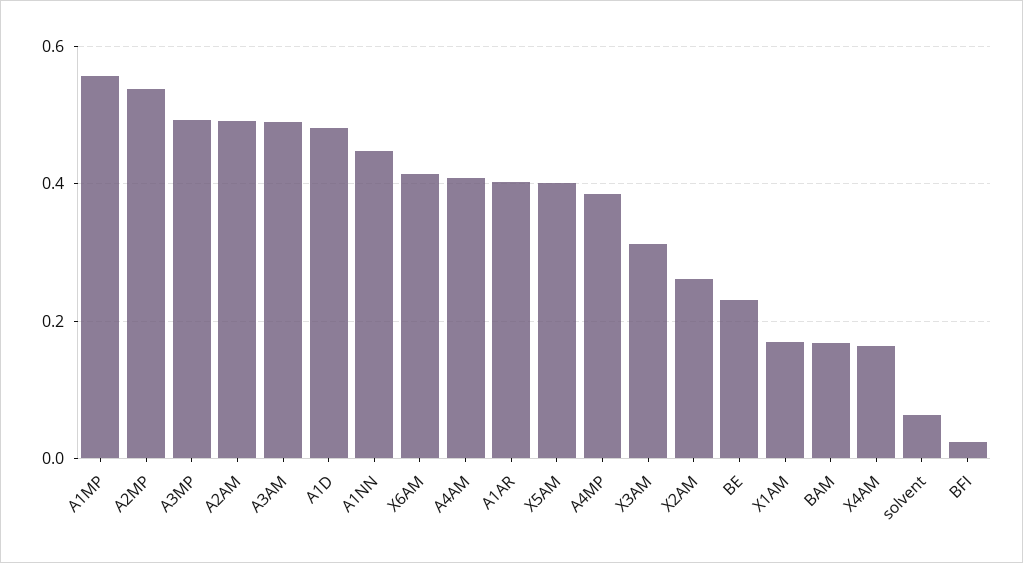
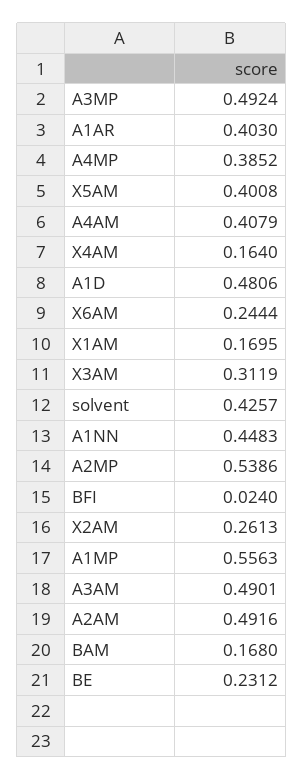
X6AM: 0.42 -> 0.2444
solvent: 0.06 -> 0.4257

